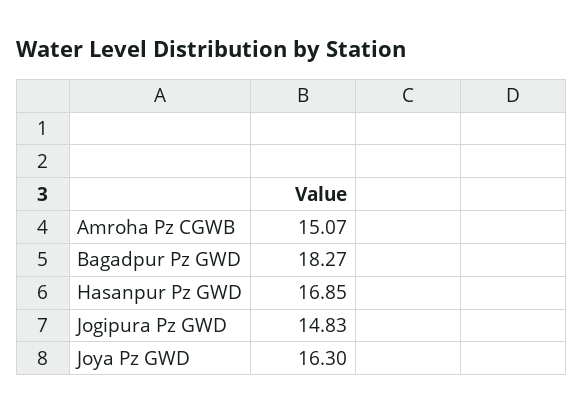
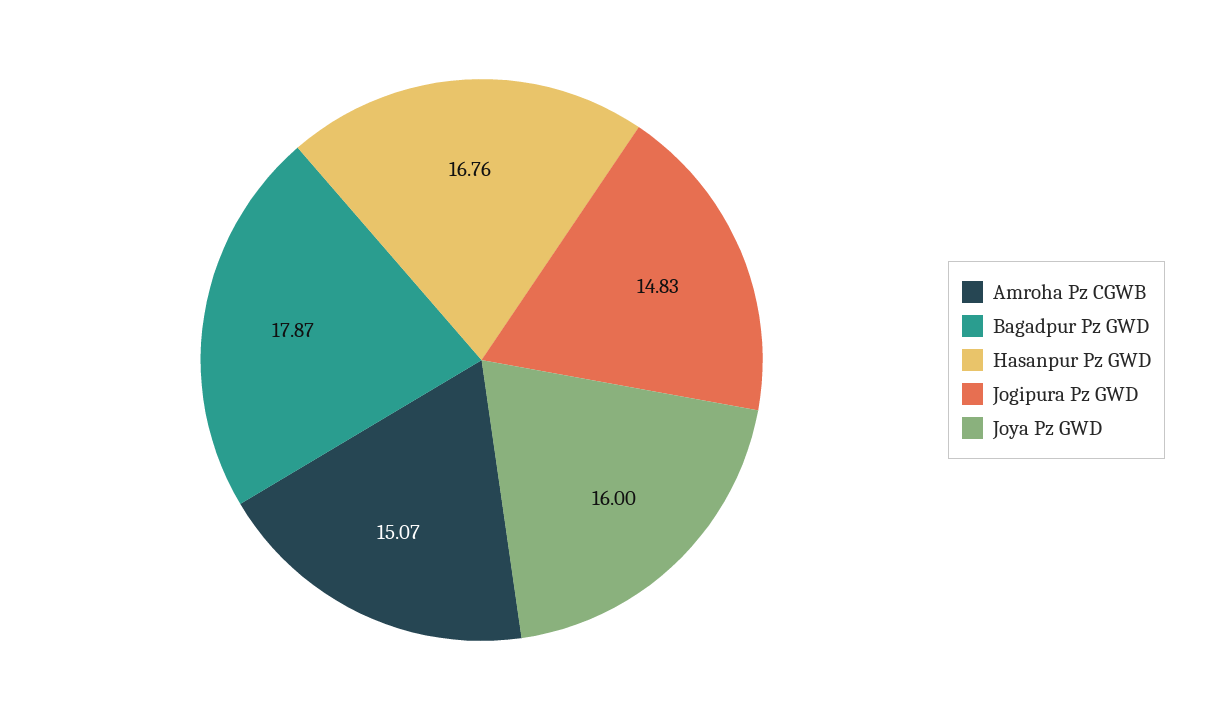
Bagadpur Pz GWD: 18.27 -> 17.87
Hasanpur Pz GWD: 16.85 -> 16.76
Joya Pz GWD: 16.3 -> 16

